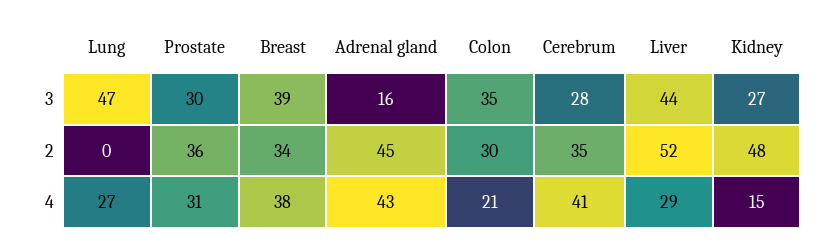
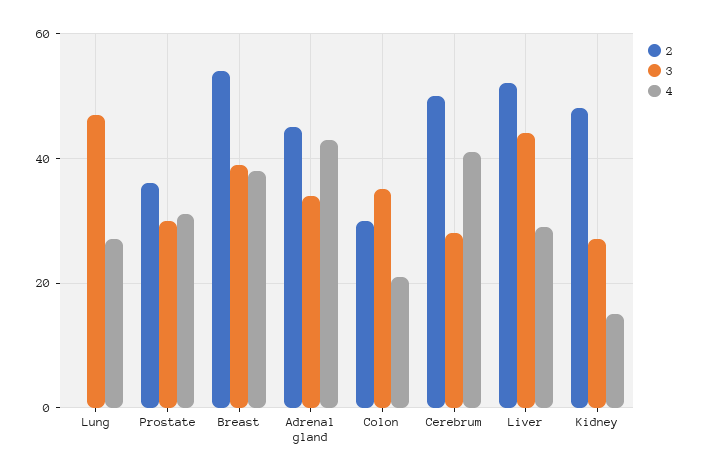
3, Adrenal gland: 16 -> 35
2, Breast: 34 -> 55
2, Cerebrum: 35 -> 50

